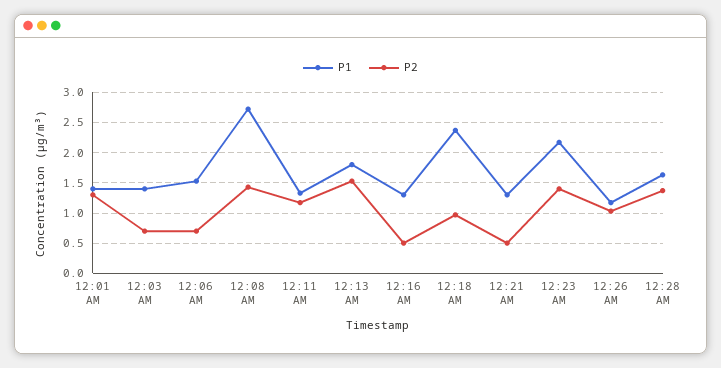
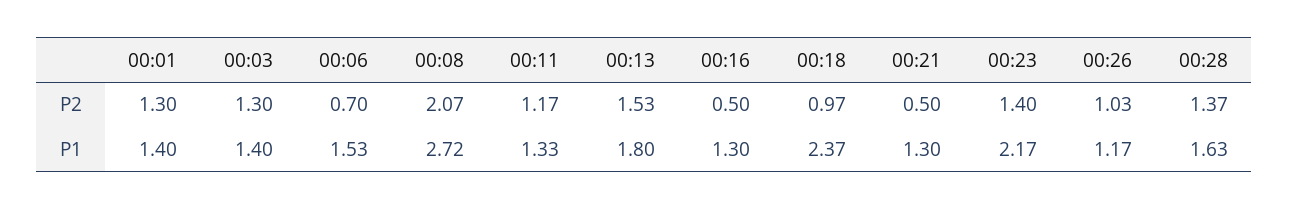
P2, 12:03 AM: 0.7 -> 1.3
P2, 12:08 AM: 1.4 -> 2.07

